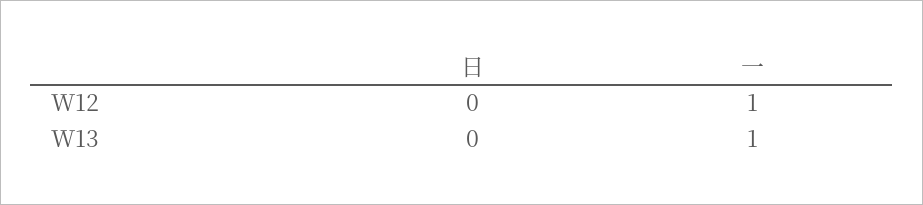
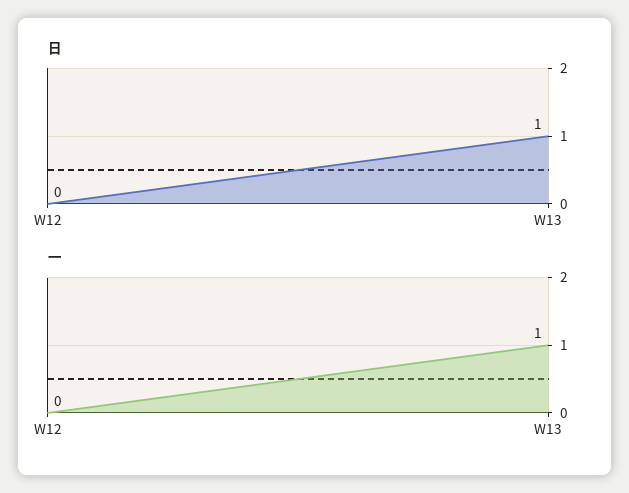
一, W12: 1 -> 0
日, W13: 0 -> 1

